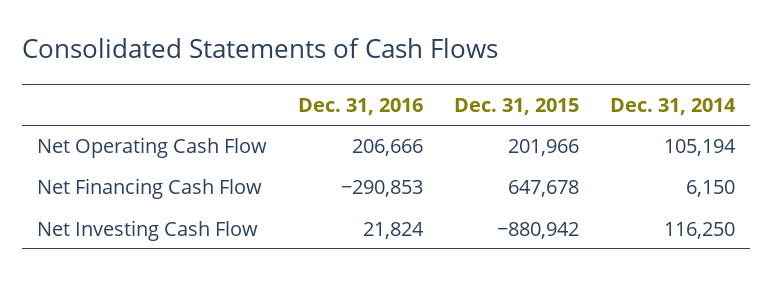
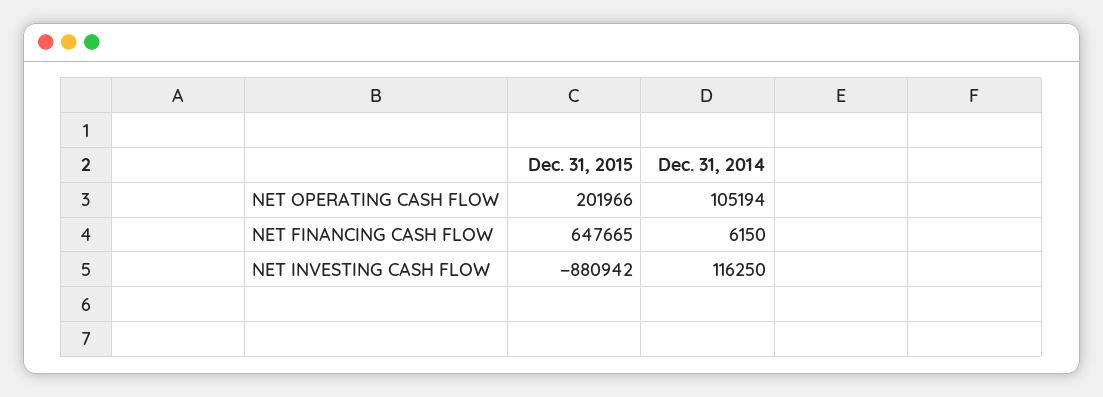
Dec. 31, 2016, Net Operating Cash Flow: 206666 -> none
Dec. 31, 2016, Net Financing Cash Flow: -290853 -> none
Dec. 31, 2015, Net Financing Cash Flow: 647678 -> 647665
Dec. 31, 2016, Net Investing Cash Flow: 21824 -> none

